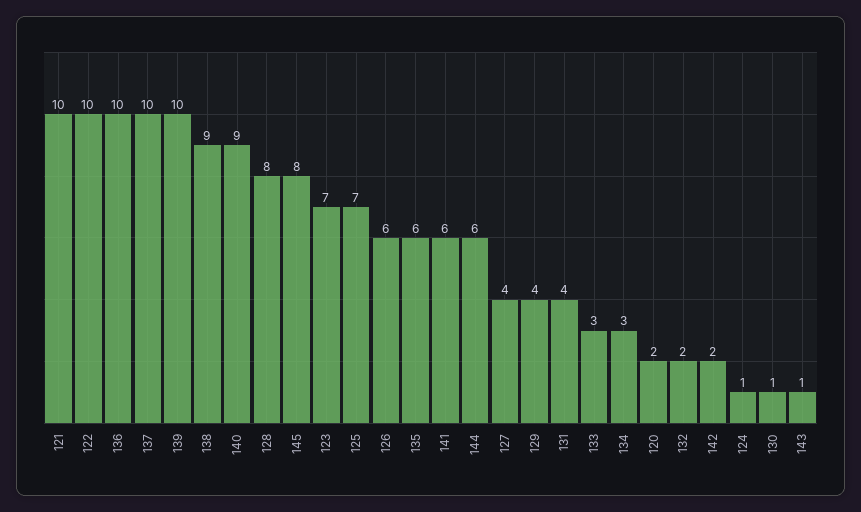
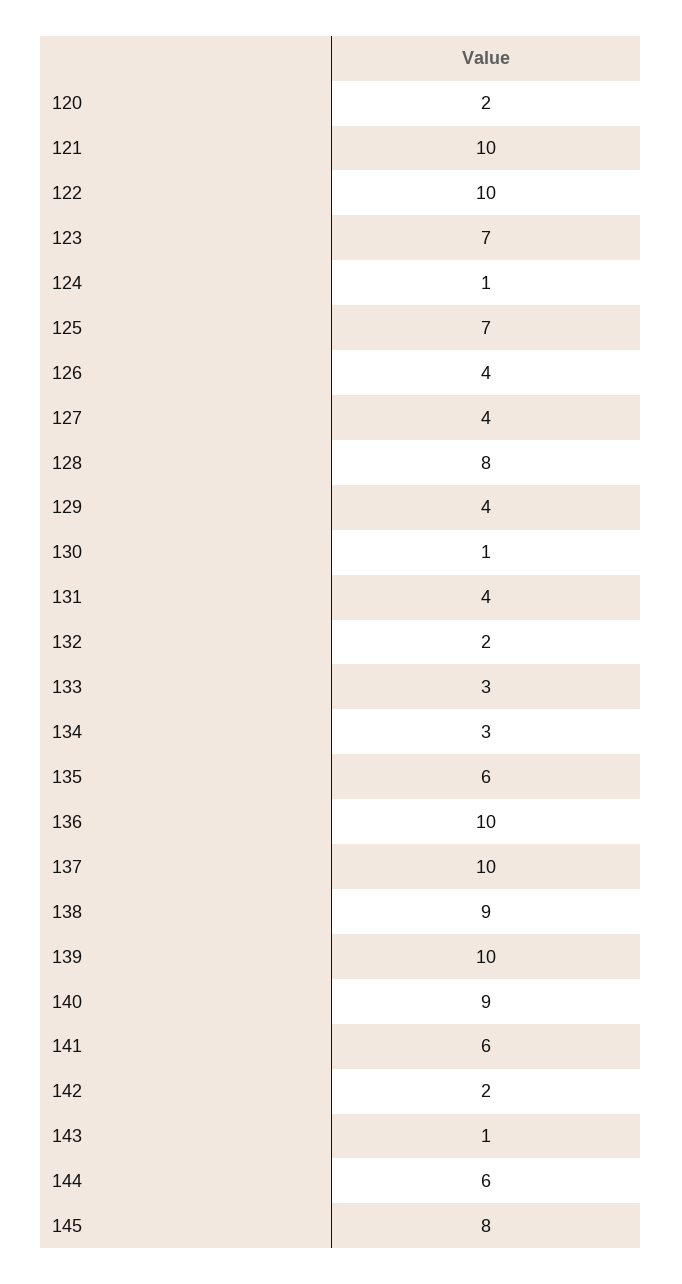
126: 6 -> 4

